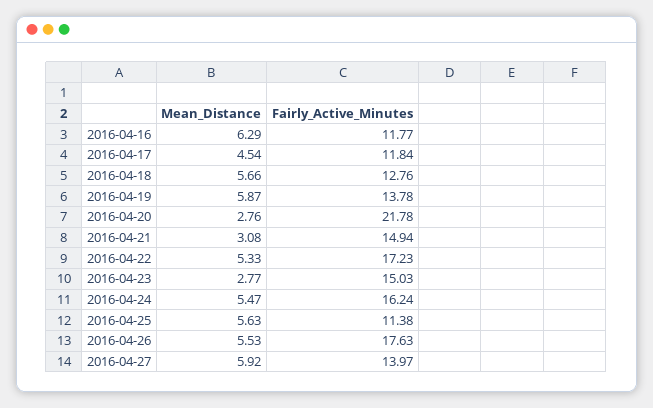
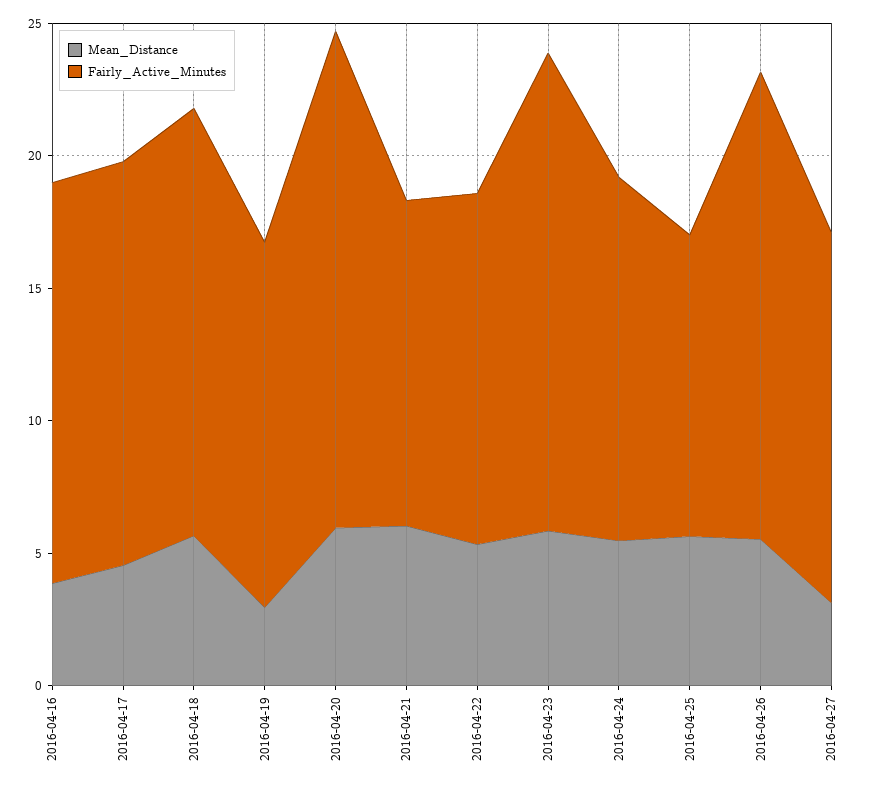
Mean_Distance, 2016-04-16: 6.29 -> 4
Fairly_Active_Minutes, 2016-04-16: 11.77 -> 15
Fairly_Active_Minutes, 2016-04-17: 11.84 -> 15
Fairly_Active_Minutes, 2016-04-18: 12.76 -> 16
Mean_Distance, 2016-04-19: 5.87 -> 3
Mean_Distance, 2016-04-20: 2.76 -> 6
Fairly_Active_Minutes, 2016-04-20: 21.78 -> 19
Mean_Distance, 2016-04-21: 3.08 -> 6
Fairly_Active_Minutes, 2016-04-21: 14.94 -> 12
Fairly_Active_Minutes, 2016-04-22: 17.23 -> 13
Mean_Distance, 2016-04-23: 2.77 -> 6
Fairly_Active_Minutes, 2016-04-23: 15.03 -> 18
Fairly_Active_Minutes, 2016-04-24: 16.24 -> 14
Mean_Distance, 2016-04-27: 5.92 -> 3

